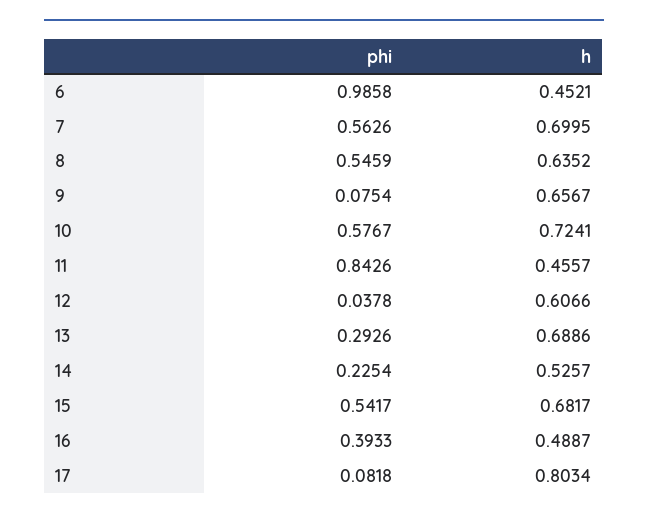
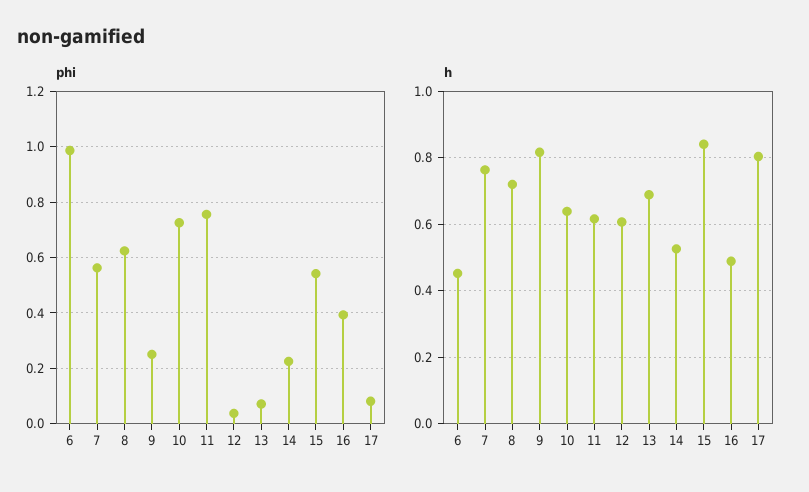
h, 7: 0.6995 -> 0.76
phi, 8: 0.5459 -> 0.625
h, 8: 0.6352 -> 0.72
phi, 9: 0.0754 -> 0.25
h, 9: 0.6567 -> 0.82
phi, 10: 0.5767 -> 0.725
h, 10: 0.7241 -> 0.64
phi, 11: 0.8426 -> 0.75
h, 11: 0.4557 -> 0.62
phi, 13: 0.2926 -> 0.075
h, 15: 0.6817 -> 0.84

